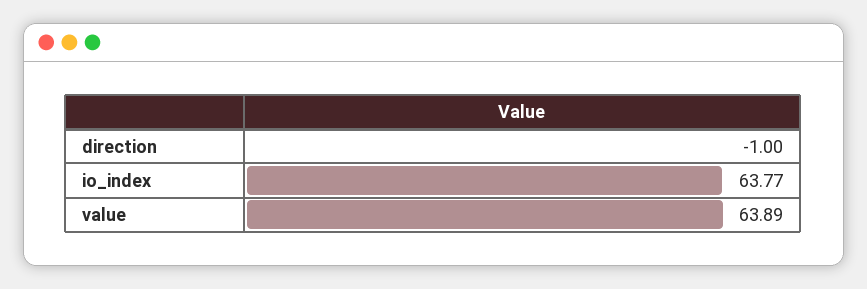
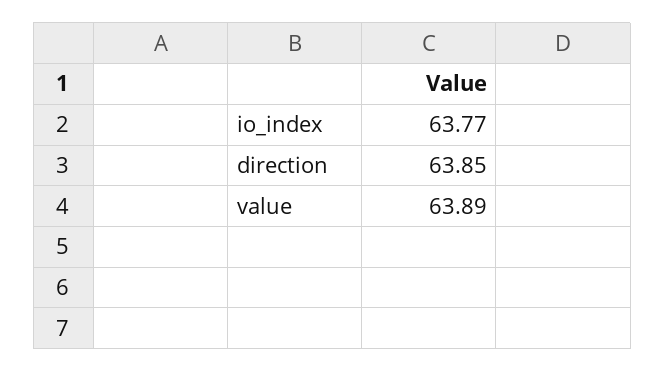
direction: -1 -> 63.85

